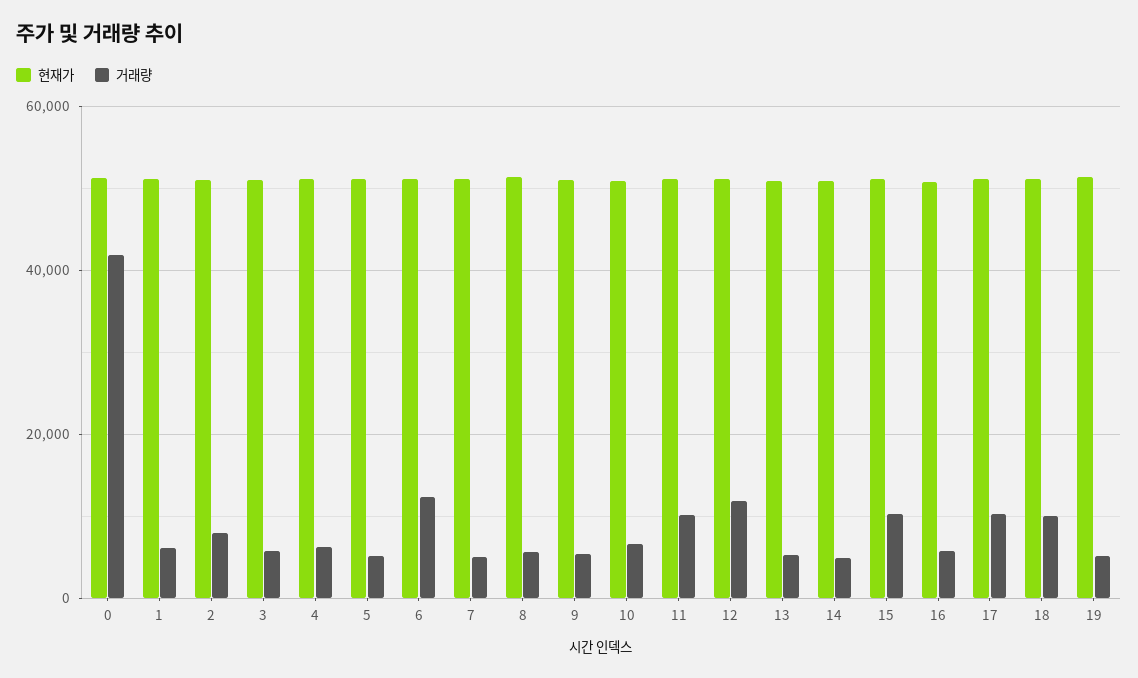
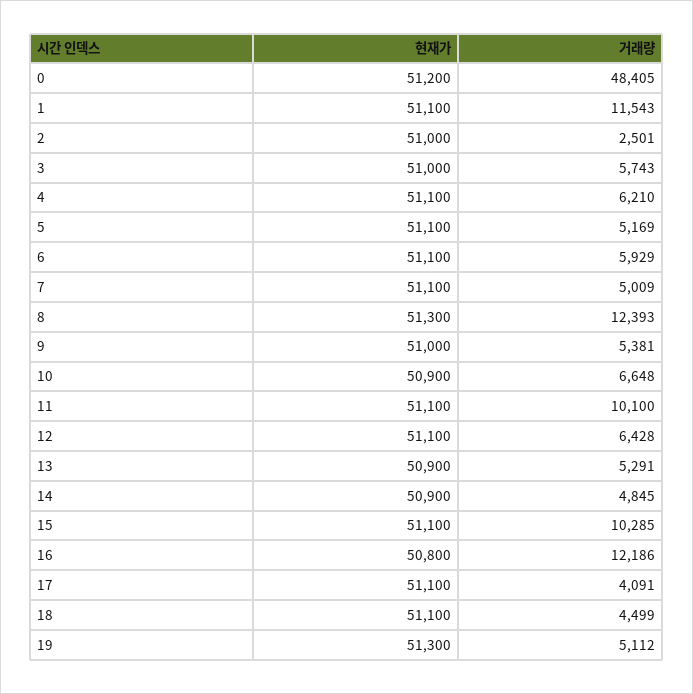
거래량, 0: 42000 -> 48405
거래량, 1: 6000 -> 11543
거래량, 2: 8000 -> 2501
거래량, 6: 12000 -> 5929
거래량, 8: 6000 -> 12393
거래량, 12: 12000 -> 6428
거래량, 16: 6000 -> 12186
거래량, 17: 10000 -> 4091
거래량, 18: 10000 -> 4499

